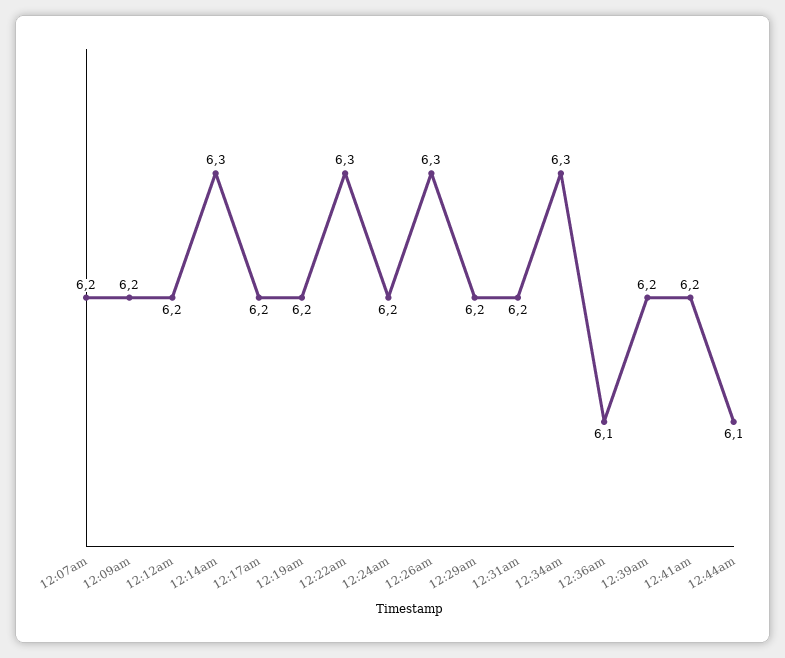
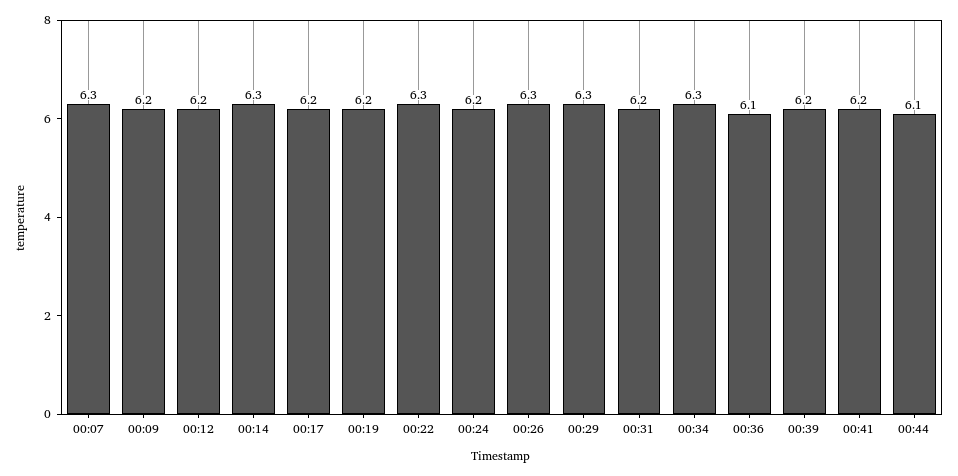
12:07am: 6.2 -> 6.3
12:29am: 6.2 -> 6.3

